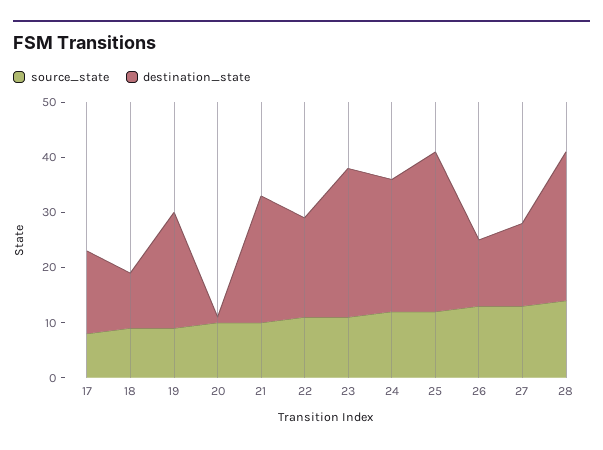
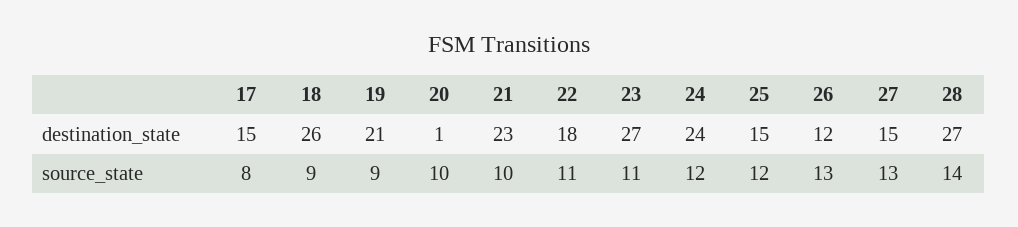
destination_state, 18: 10 -> 26
destination_state, 25: 30 -> 15

